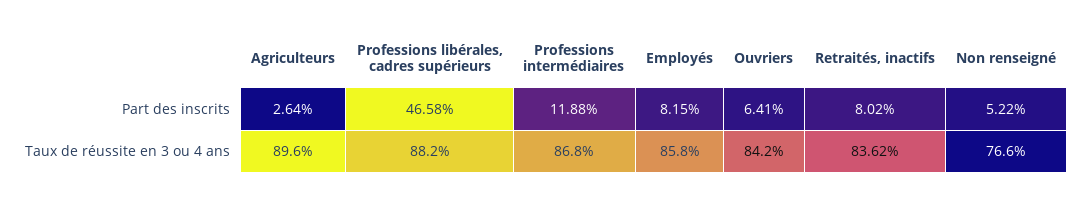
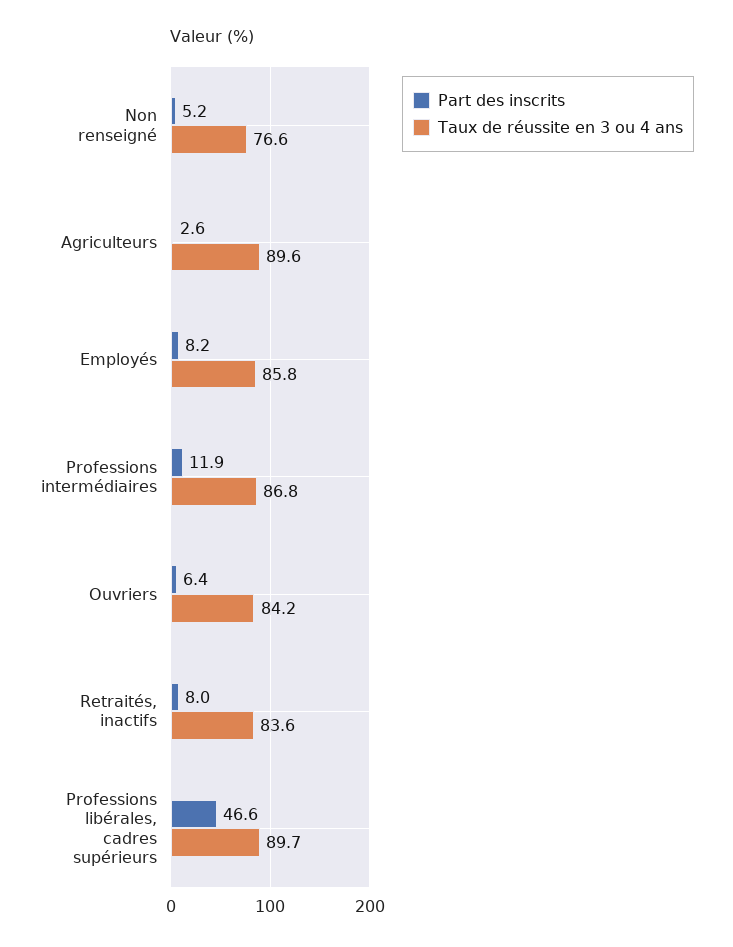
Taux de réussite en 3 ou 4 ans, Professions libérales, cadres supérieurs: 88.2 -> 89.7

